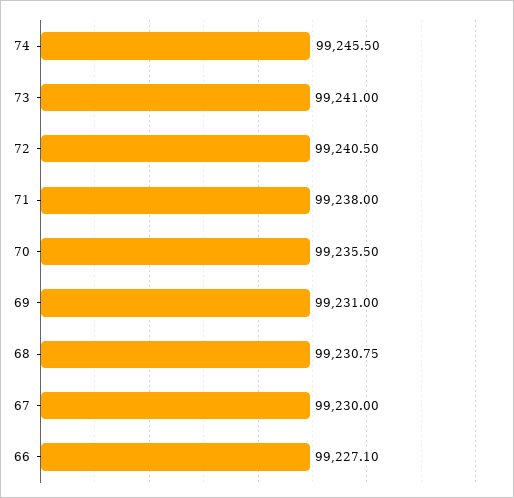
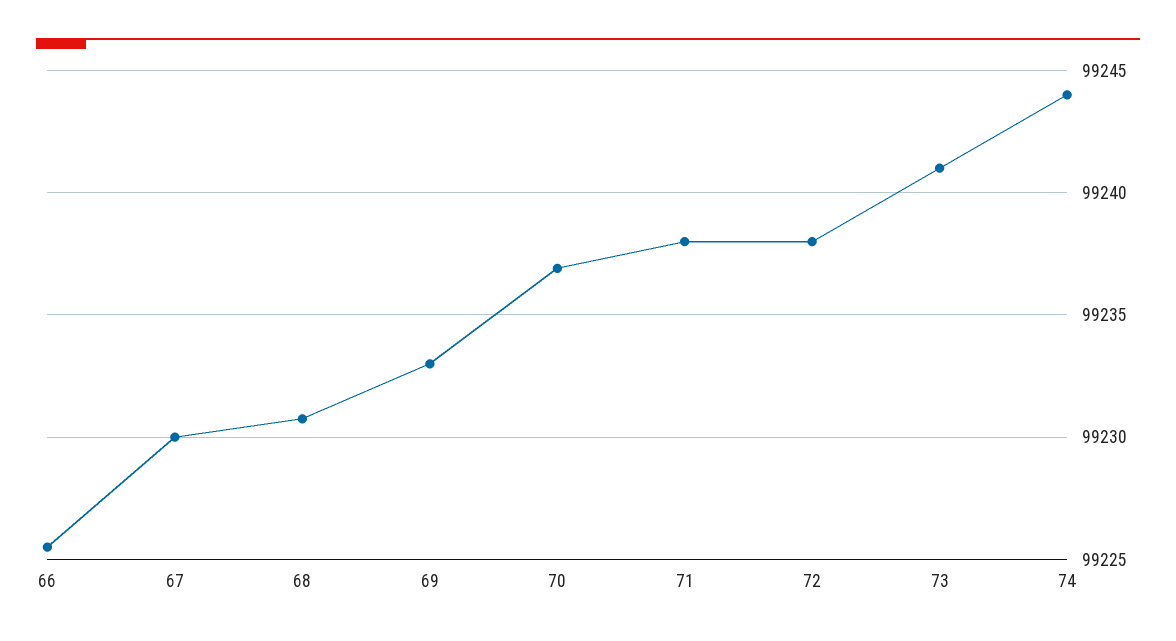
74: 99245.5 -> 99244
72: 99240.5 -> 99238
70: 99235.5 -> 99237
69: 99231 -> 99233
66: 99227.1 -> 99225.5

